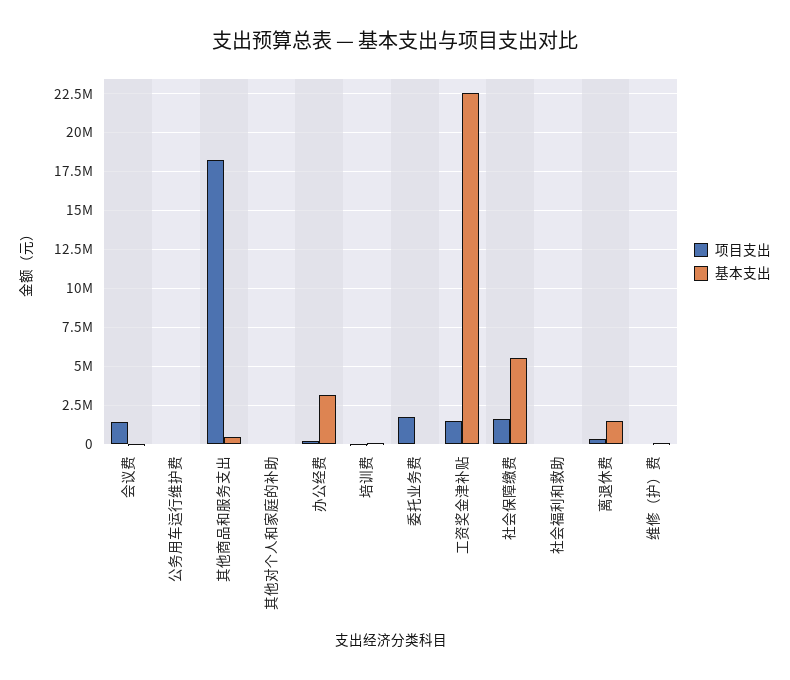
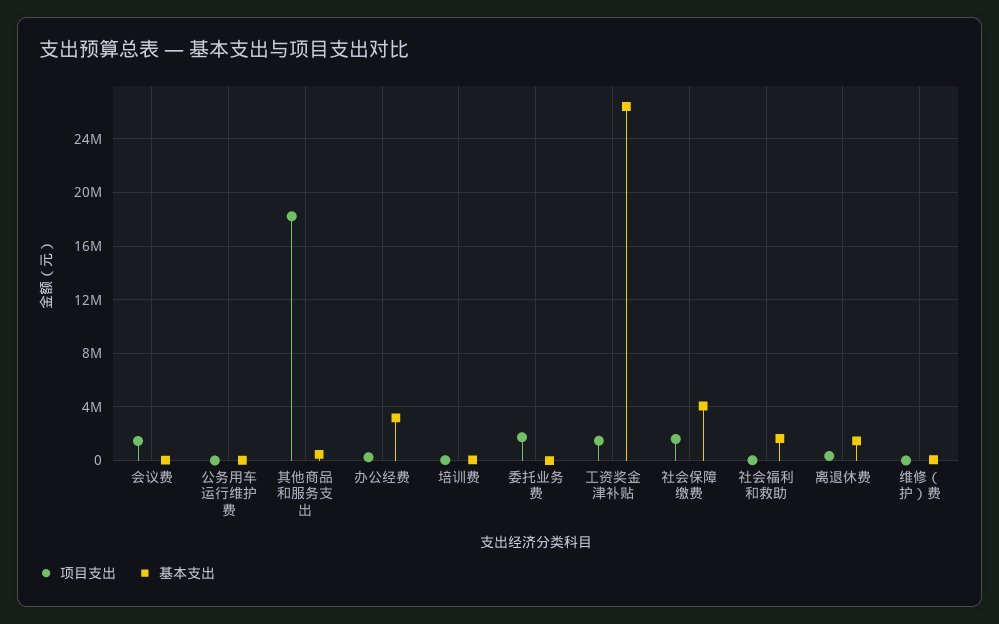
项目支出, 其他对个人和家庭的补助: 0 -> none
基本支出, 其他对个人和家庭的补助: 0 -> none
基本支出, 工资奖金津补贴: 22500000 -> 26500000
基本支出, 社会保障缴费: 5500000 -> 4000000
基本支出, 社会福利和救助: 0 -> 1500000

